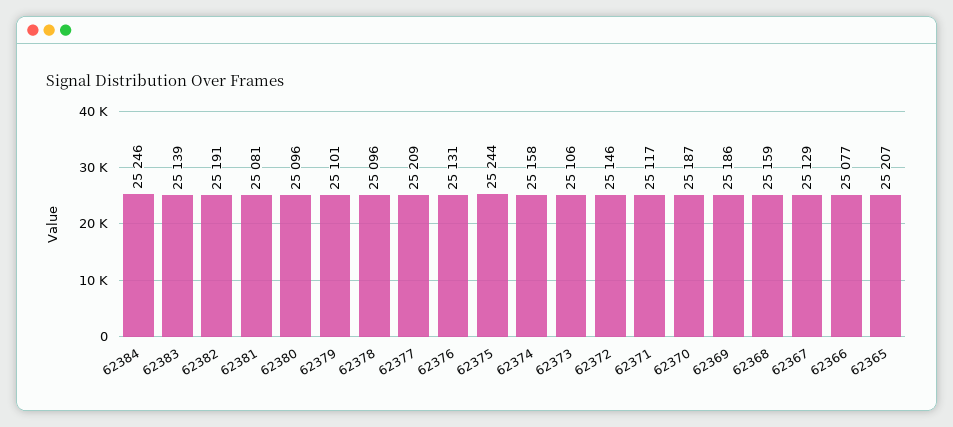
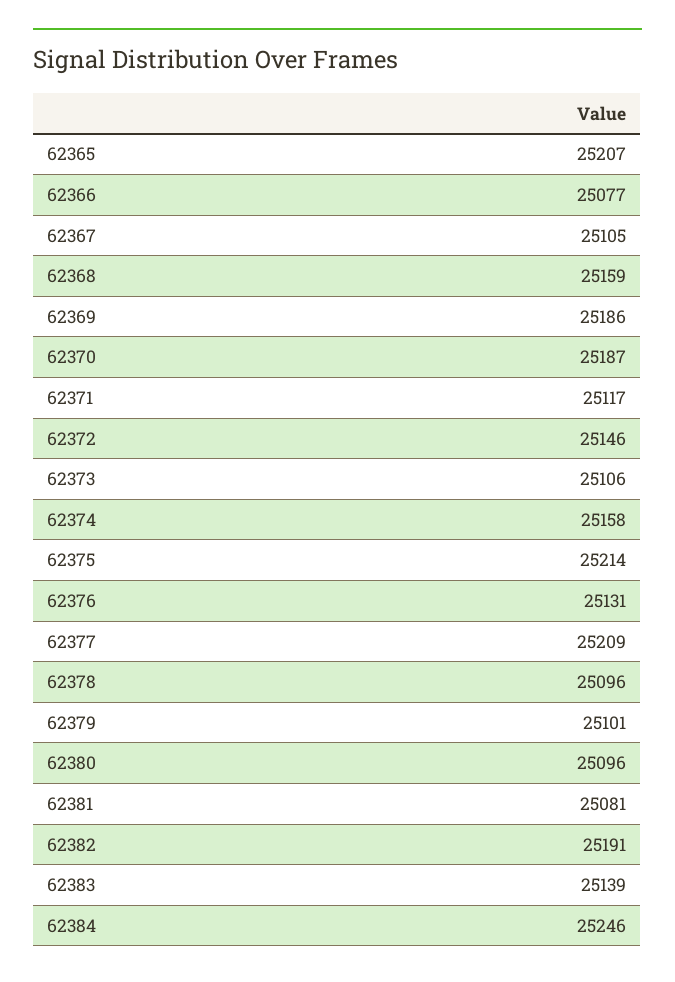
62375: 25244 -> 25214
62367: 25129 -> 25105

